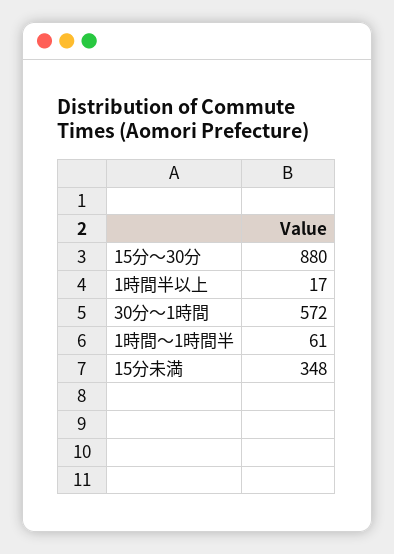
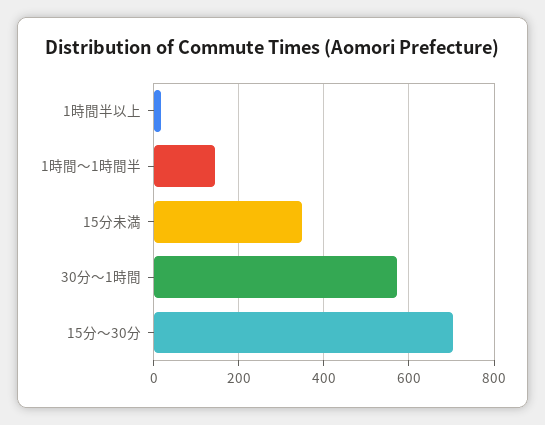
15分～30分: 880 -> 700
1時間～1時間半: 61 -> 140

